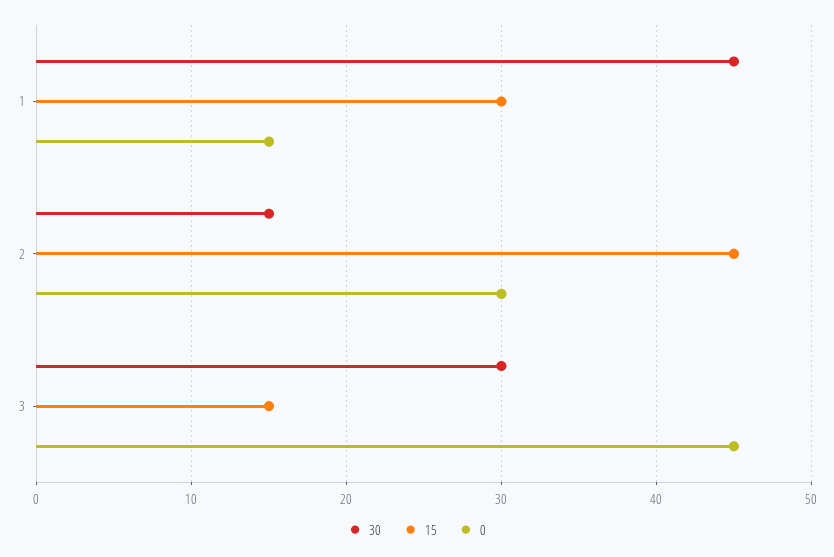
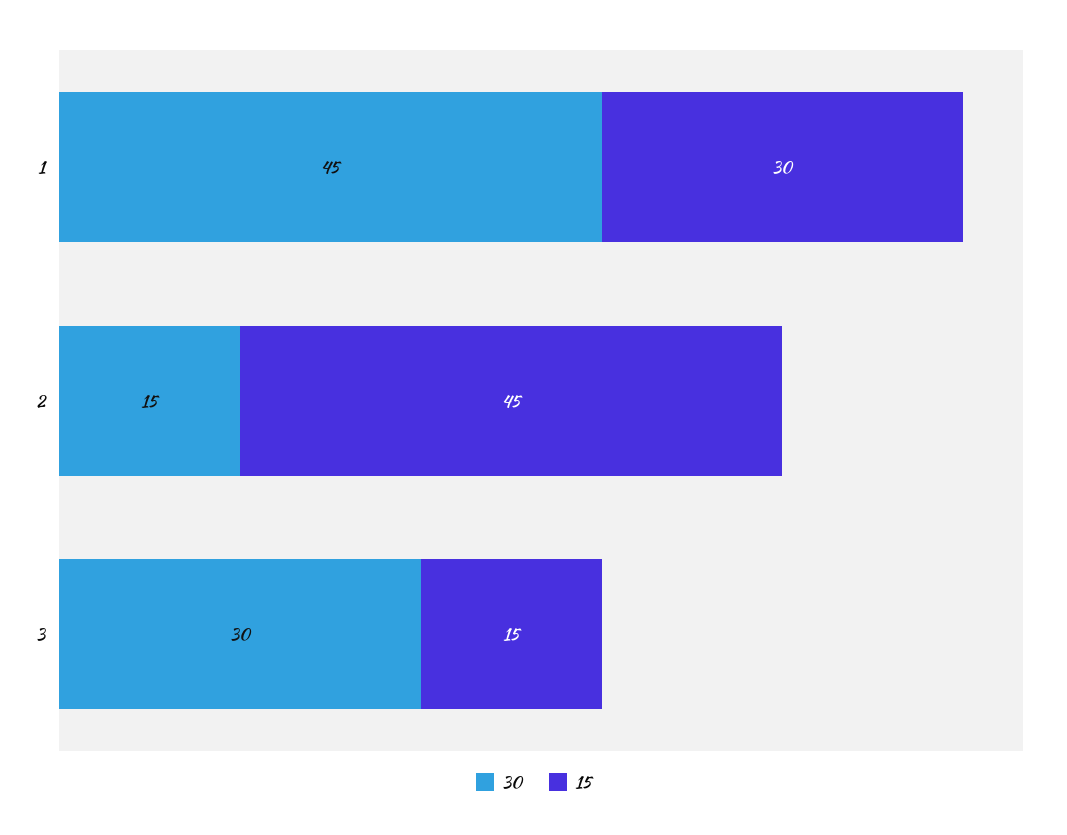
0, 1: 15 -> none
0, 2: 30 -> none
0, 3: 45 -> none

